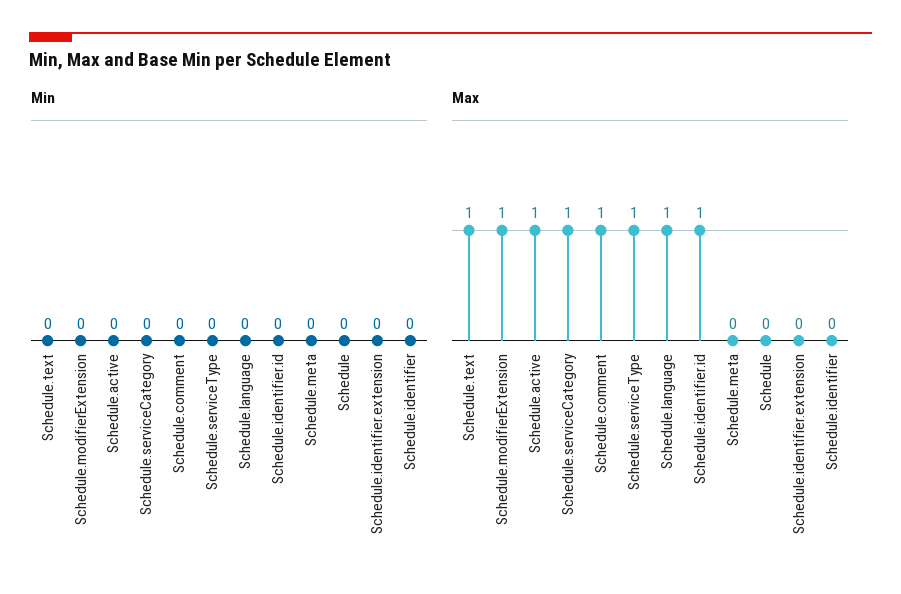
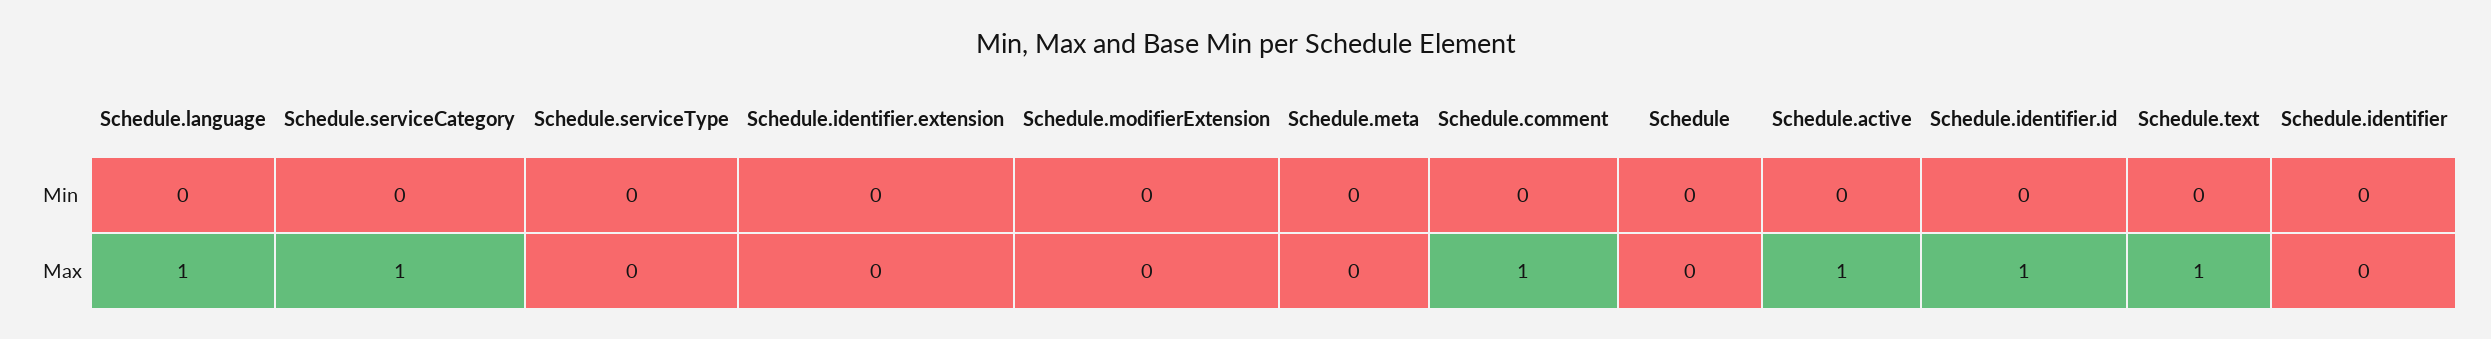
Max, Schedule.modifierExtension: 1 -> 0
Max, Schedule.serviceType: 1 -> 0

